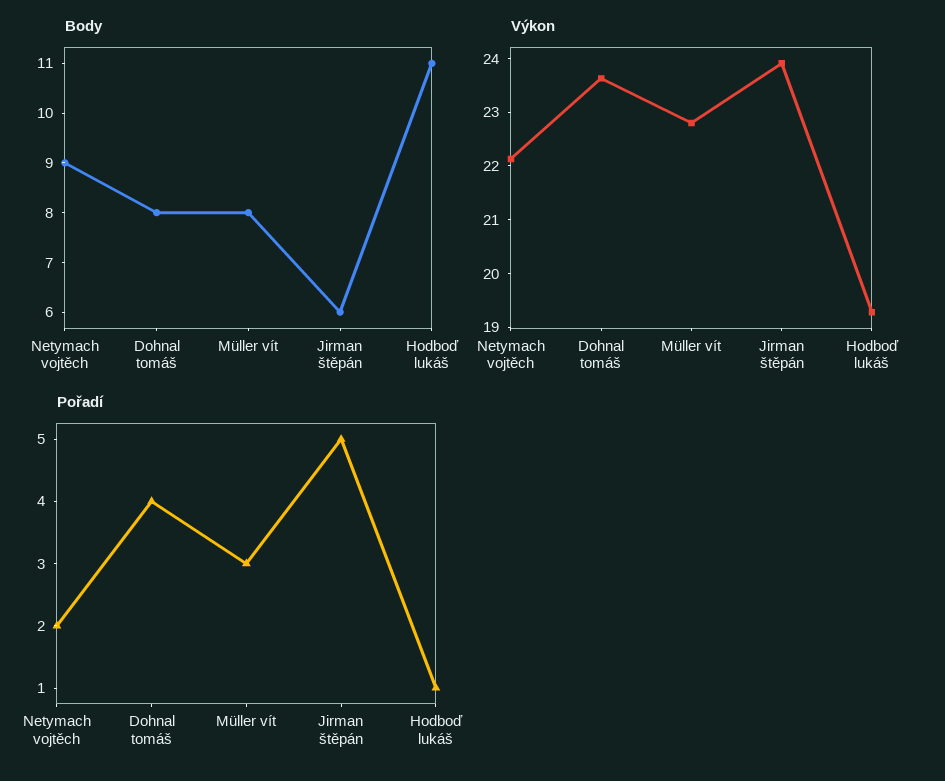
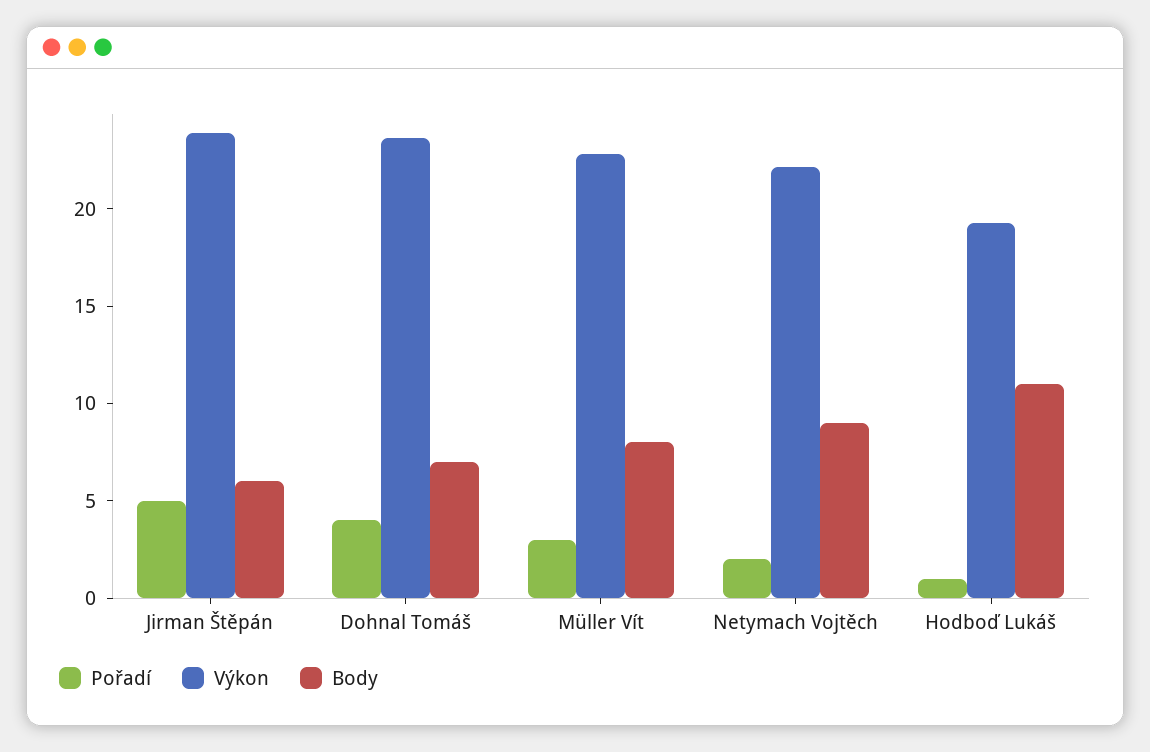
Body, Dohnal tomáš: 8 -> 7

